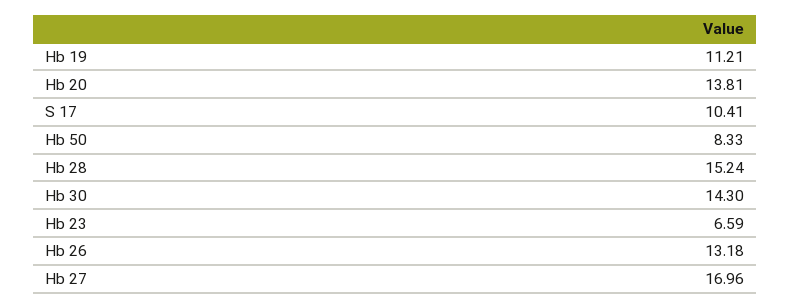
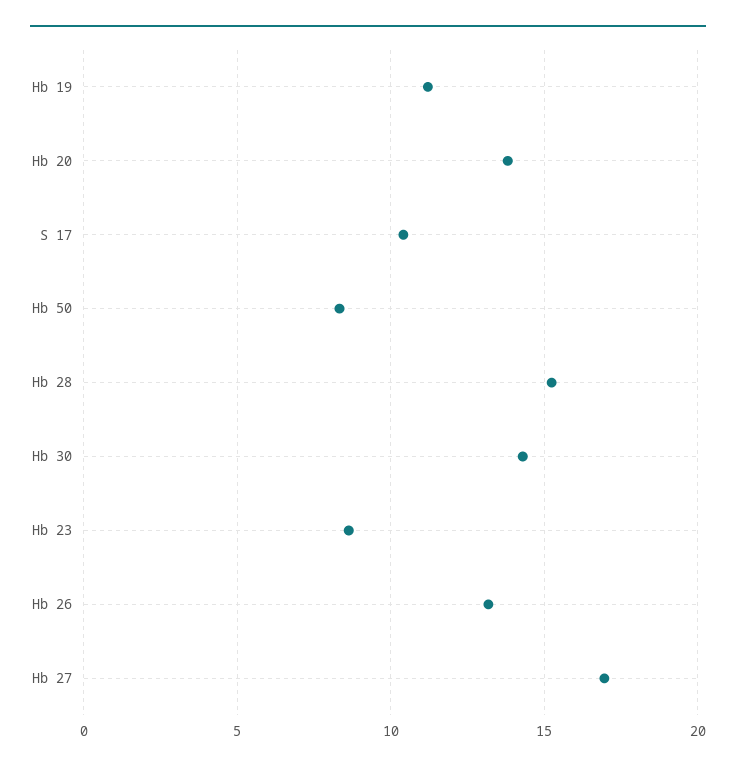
Hb 23: 6.59 -> 8.5

